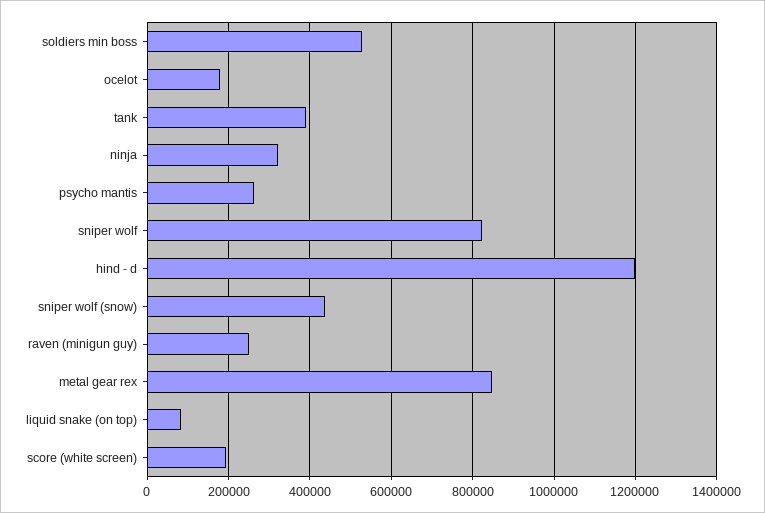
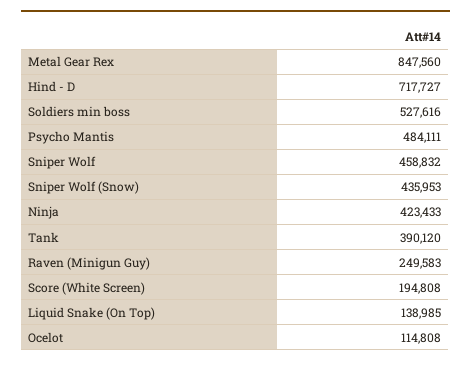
ocelot: 180000 -> 114808
ninja: 320000 -> 423433
psycho mantis: 260000 -> 484111
sniper wolf: 820000 -> 458832
hind - d: 1200000 -> 717727
liquid snake (on top): 80000 -> 138985

